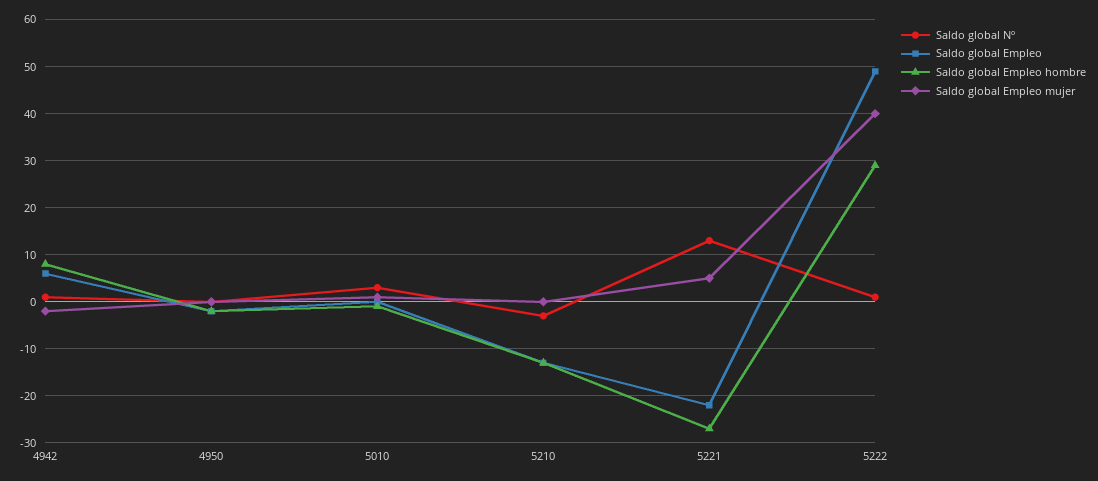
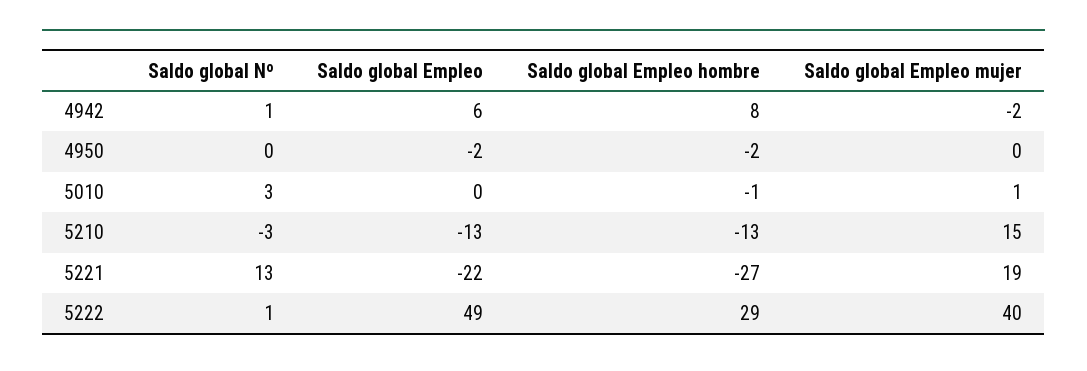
Saldo global Empleo mujer, 5210: 0 -> 15
Saldo global Empleo mujer, 5221: 5 -> 19

